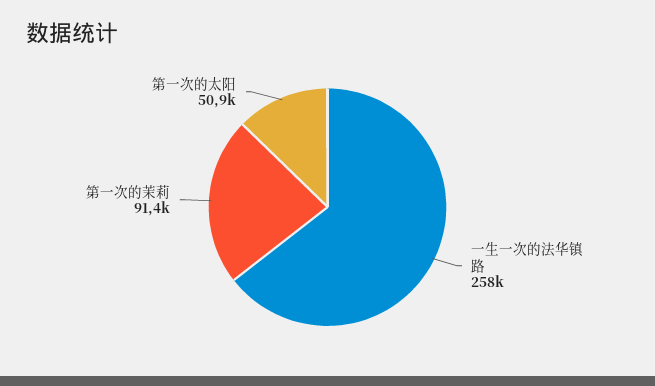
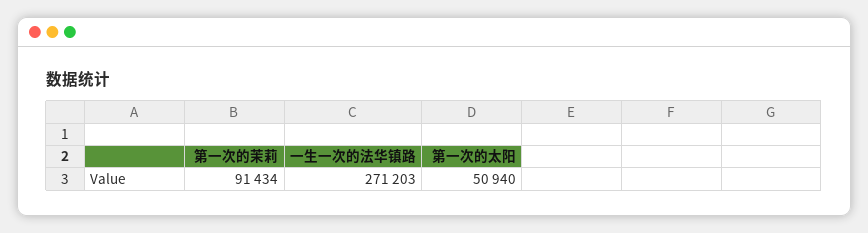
一生一次的法华镇路: 258000 -> 271203

